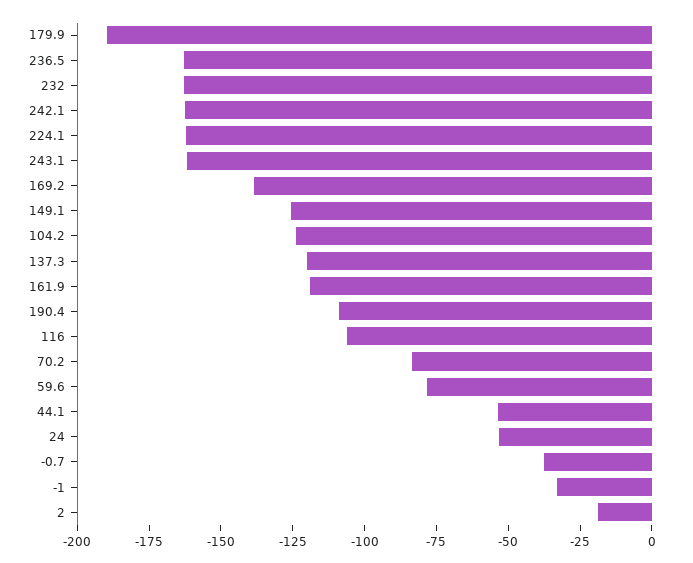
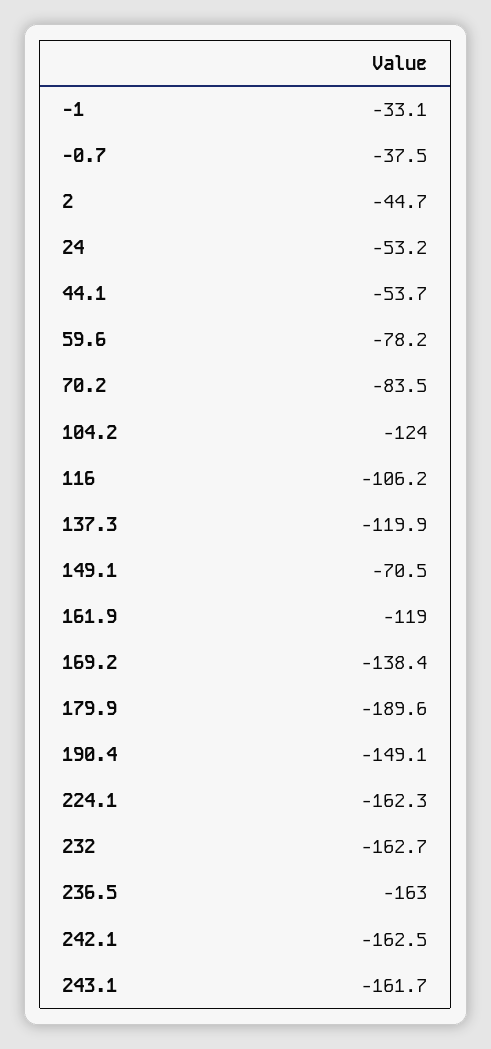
149.1: -125 -> -70.5
190.4: -110 -> -149.1
2: -20 -> -44.7

